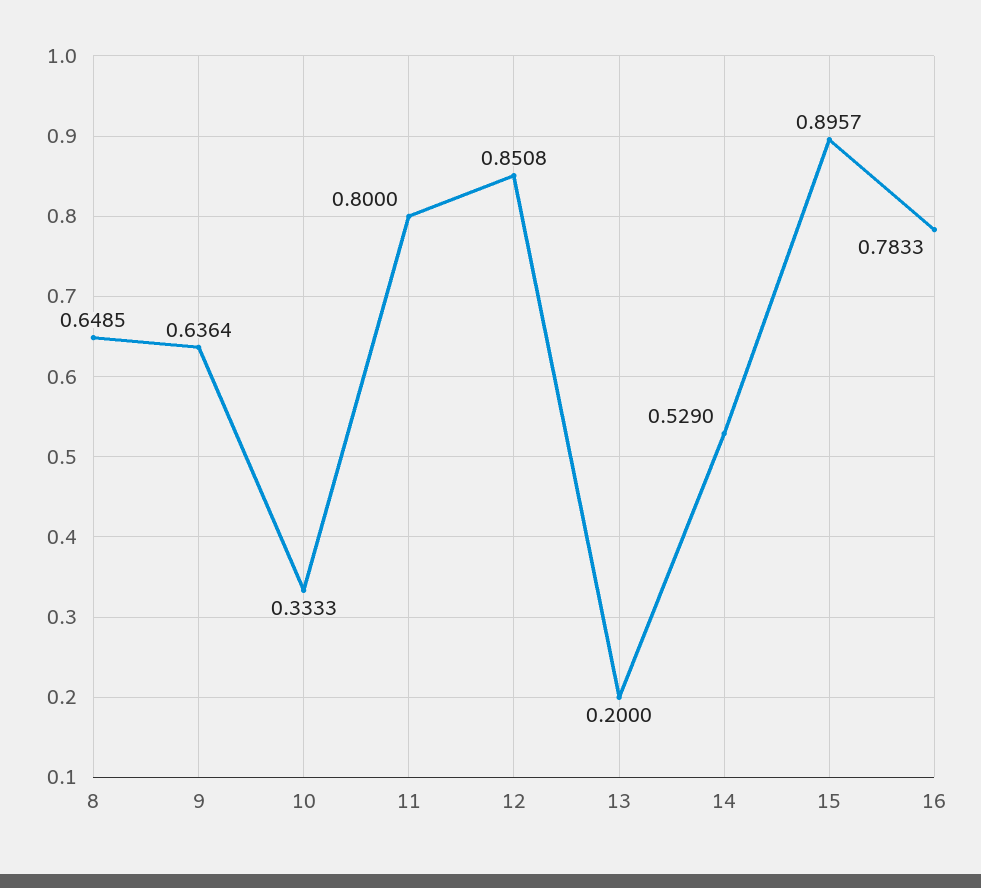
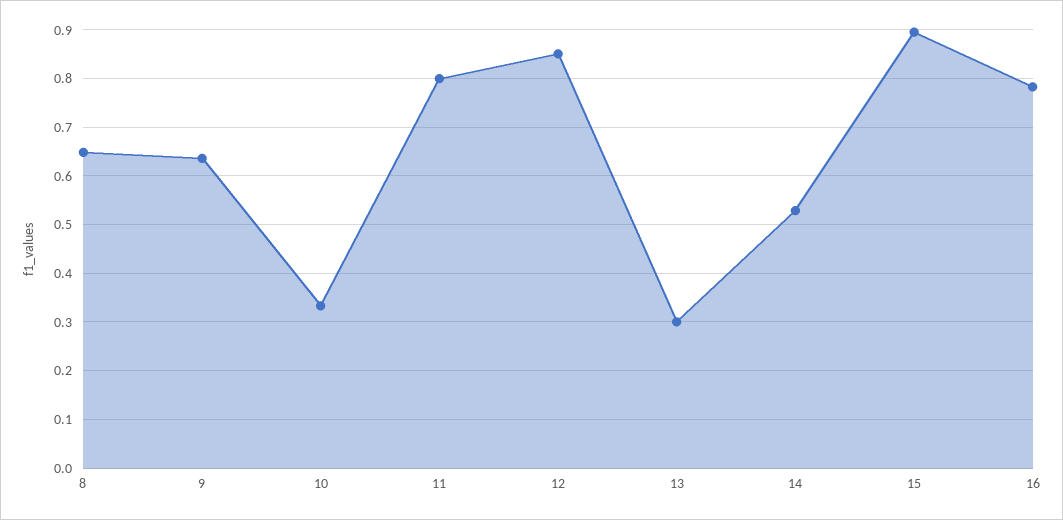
13: 0.2 -> 0.3

